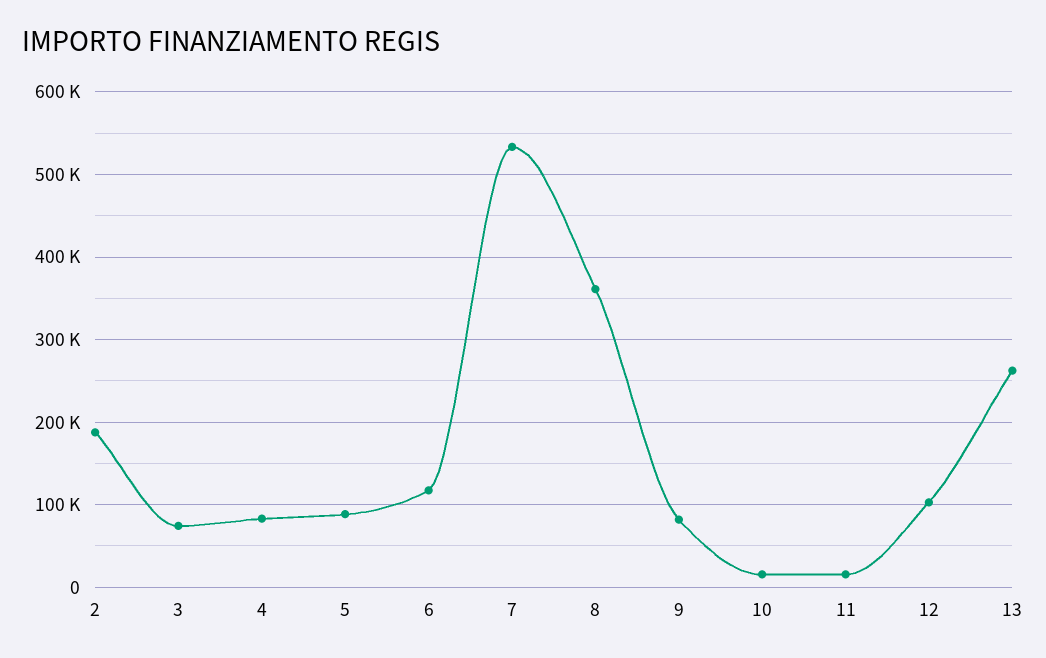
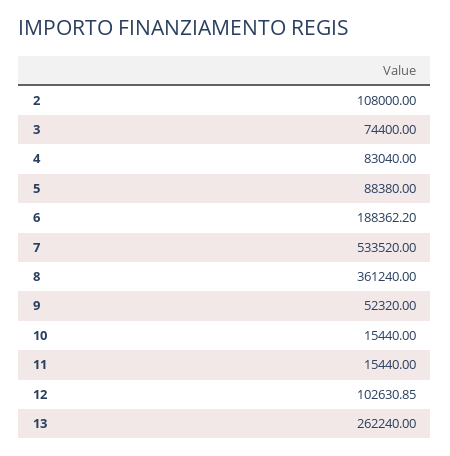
2: 190000 -> 108000
6: 120000 -> 188362.2
9: 80000 -> 52320

